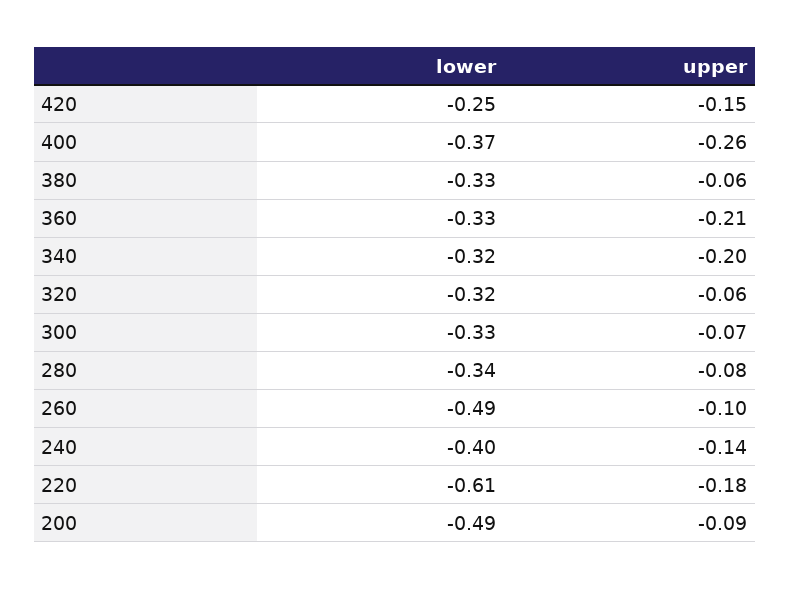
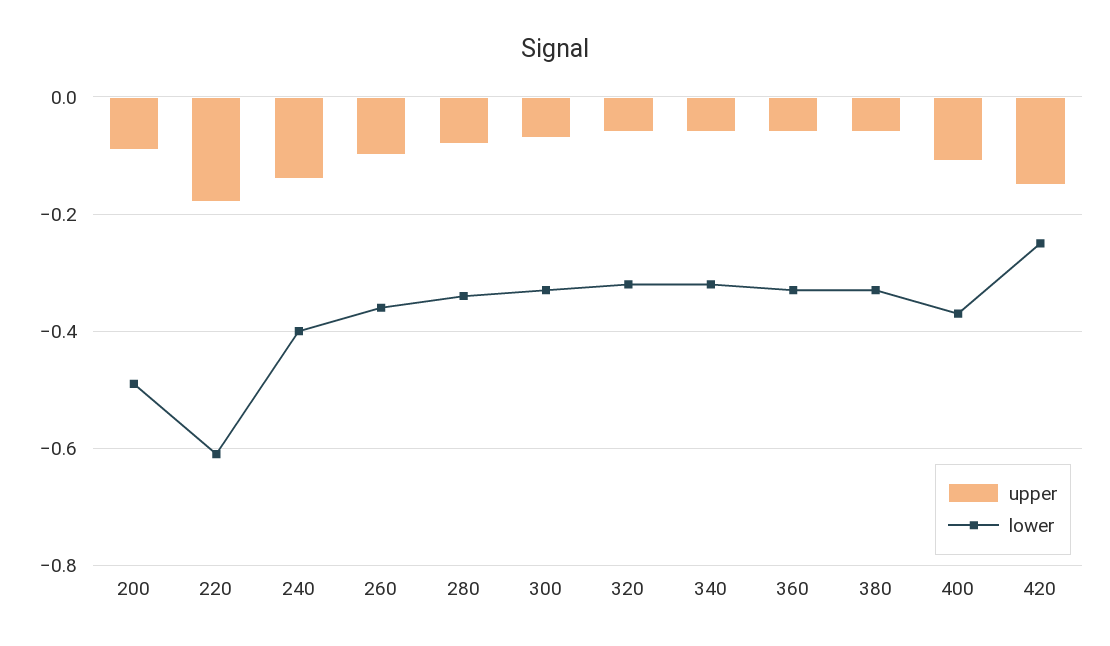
upper, 400: -0.26 -> -0.1
upper, 360: -0.21 -> -0.05
upper, 340: -0.2 -> -0.05
lower, 260: -0.49 -> -0.35

